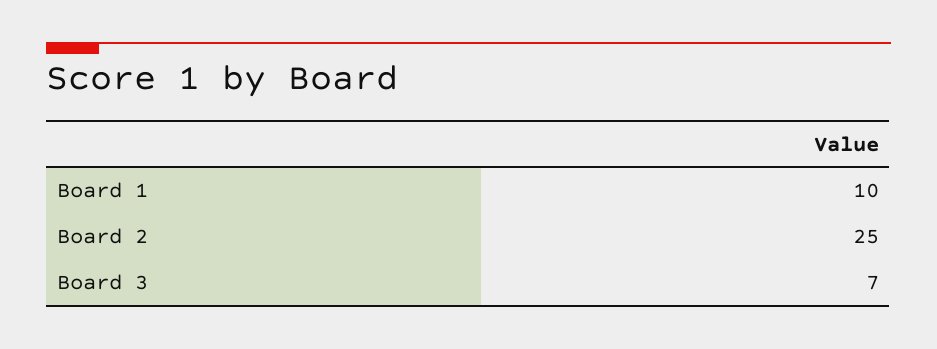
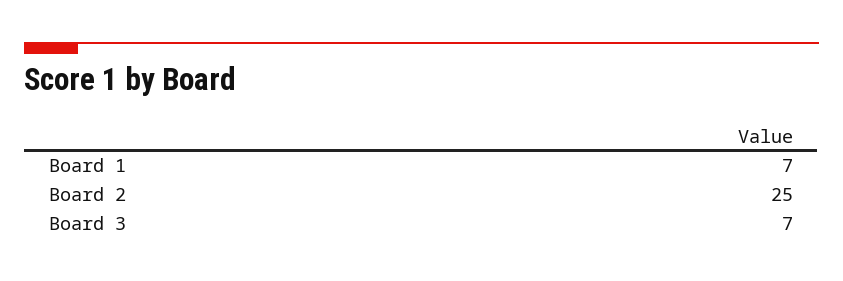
Board 1: 10 -> 7

